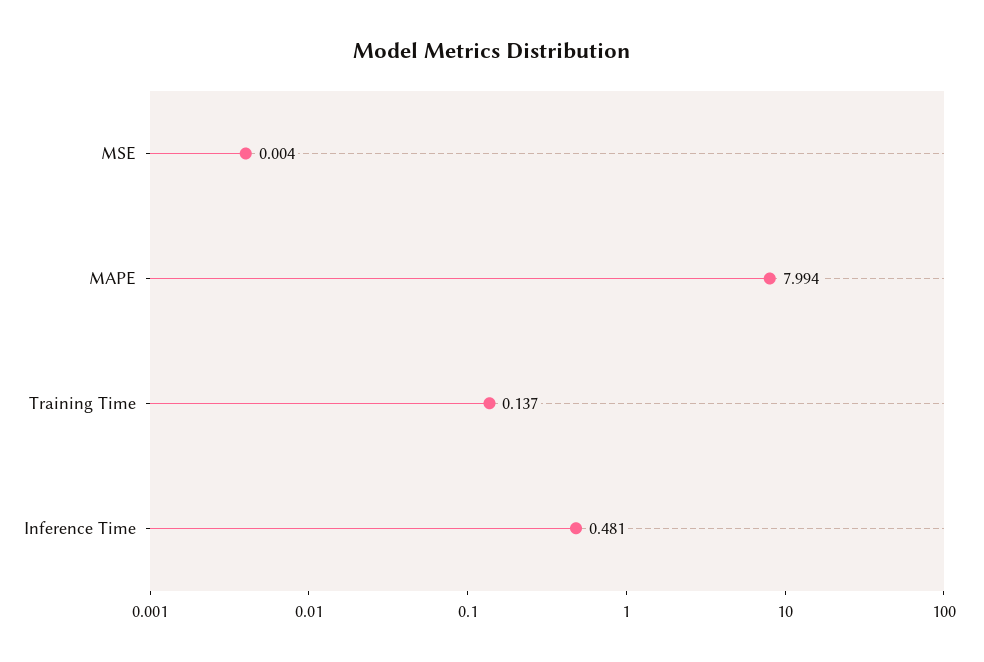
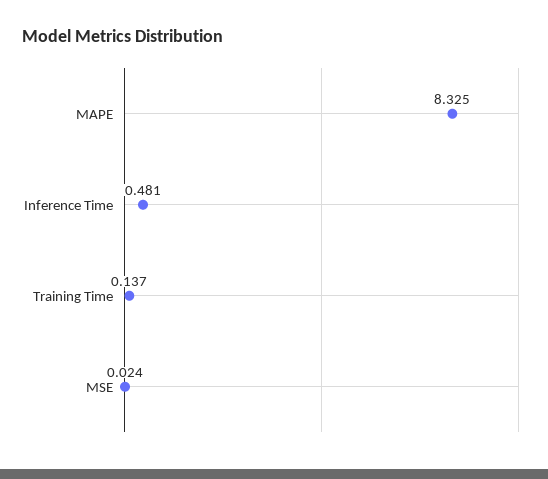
MSE: 0.004 -> 0.024
MAPE: 7.994 -> 8.325

